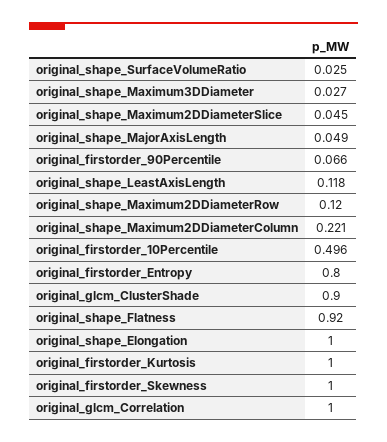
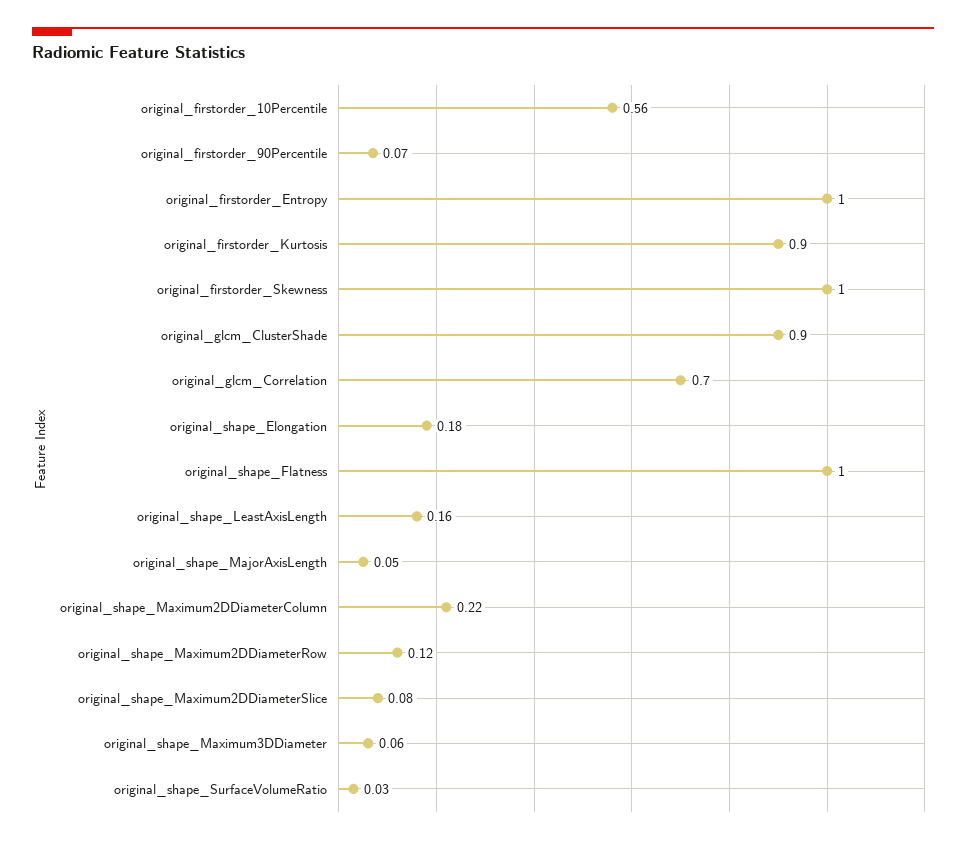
original_shape_Maximum3DDiameter: 0.027 -> 0.06
original_shape_Maximum2DDiameterSlice: 0.045 -> 0.08
original_shape_LeastAxisLength: 0.118 -> 0.16
original_firstorder_10Percentile: 0.496 -> 0.56
original_firstorder_Entropy: 0.8 -> 1
original_shape_Flatness: 0.92 -> 1
original_shape_Elongation: 1 -> 0.18
original_firstorder_Kurtosis: 1 -> 0.9
original_glcm_Correlation: 1 -> 0.7

